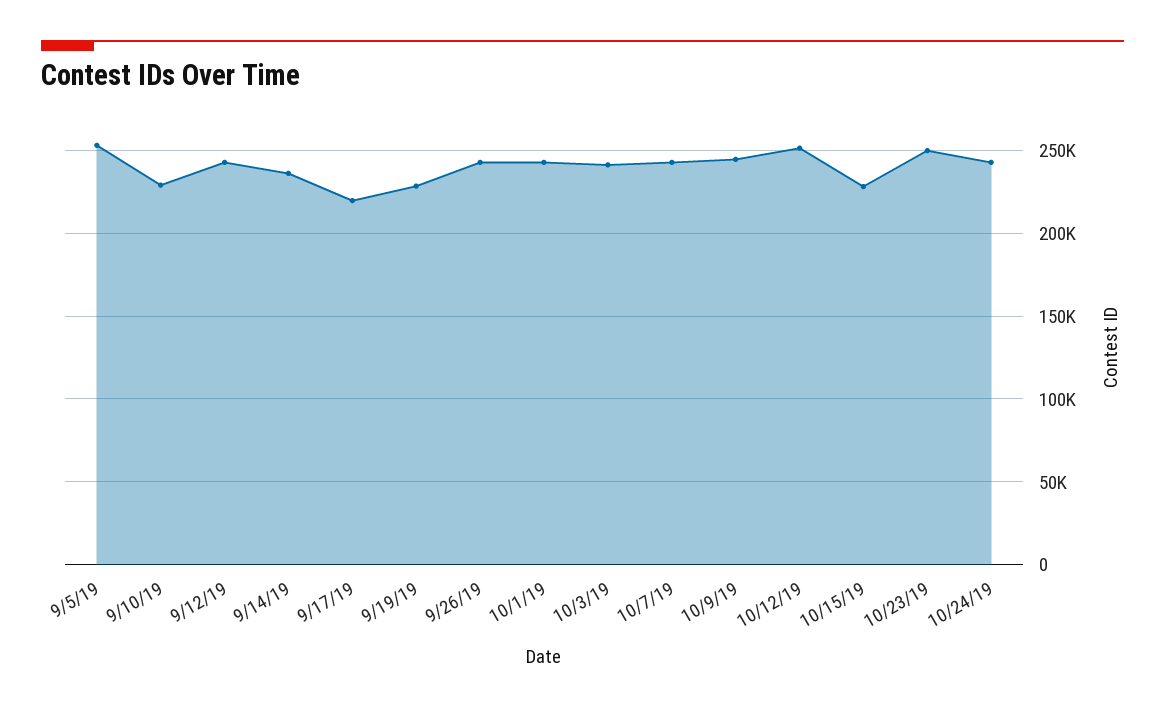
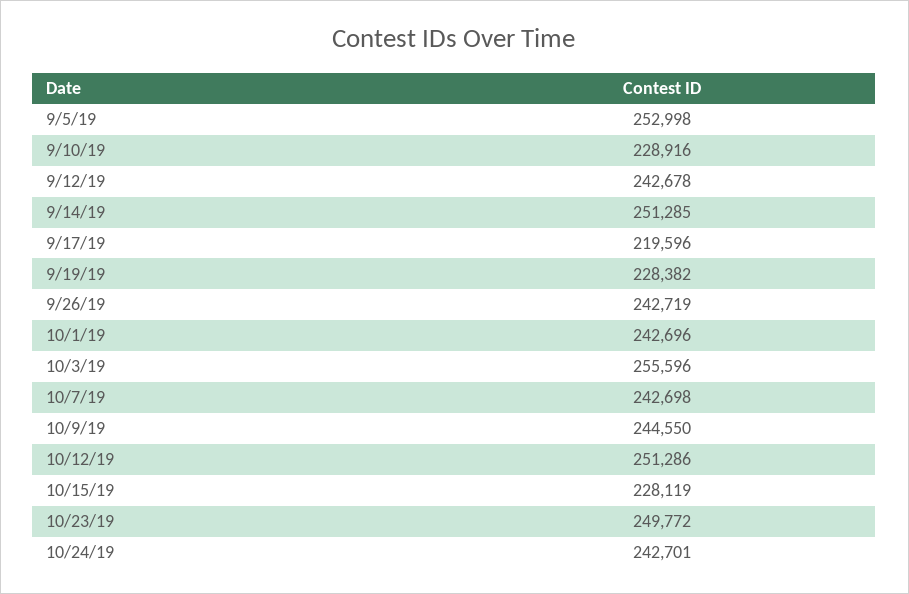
9/14/19: 235000 -> 251285
10/3/19: 240000 -> 255596

